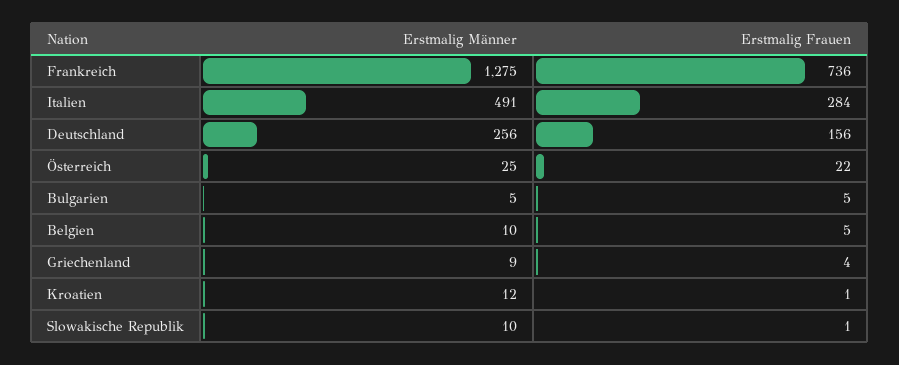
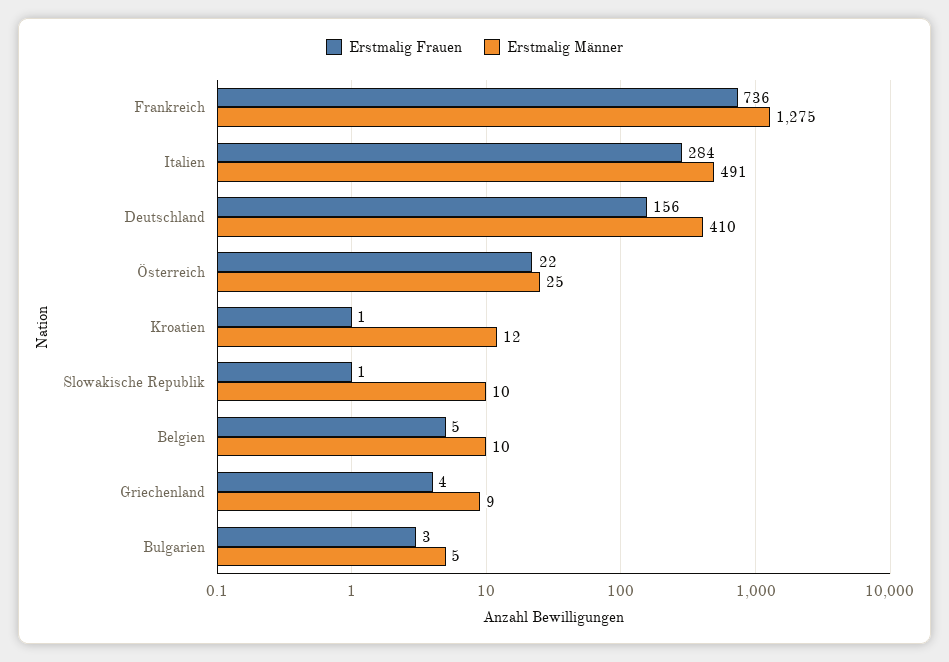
Erstmalig Männer, Deutschland: 256 -> 410
Erstmalig Frauen, Bulgarien: 5 -> 3

